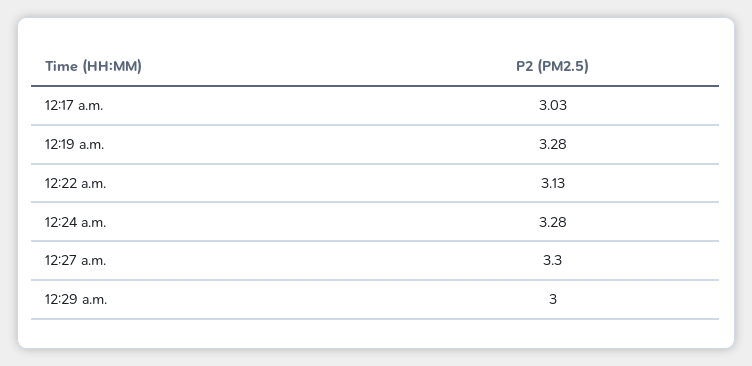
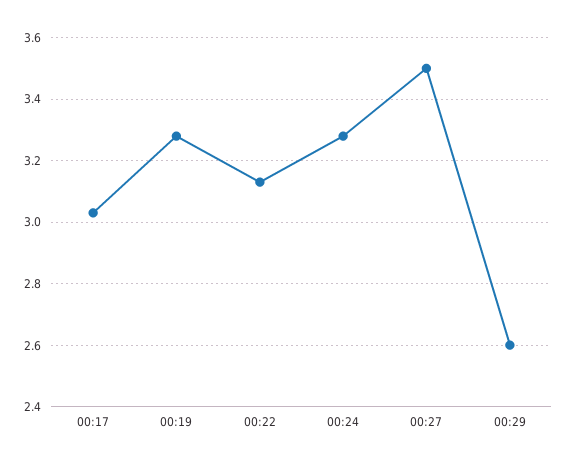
12:27 a.m.: 3.3 -> 3.5
12:29 a.m.: 3 -> 2.6

